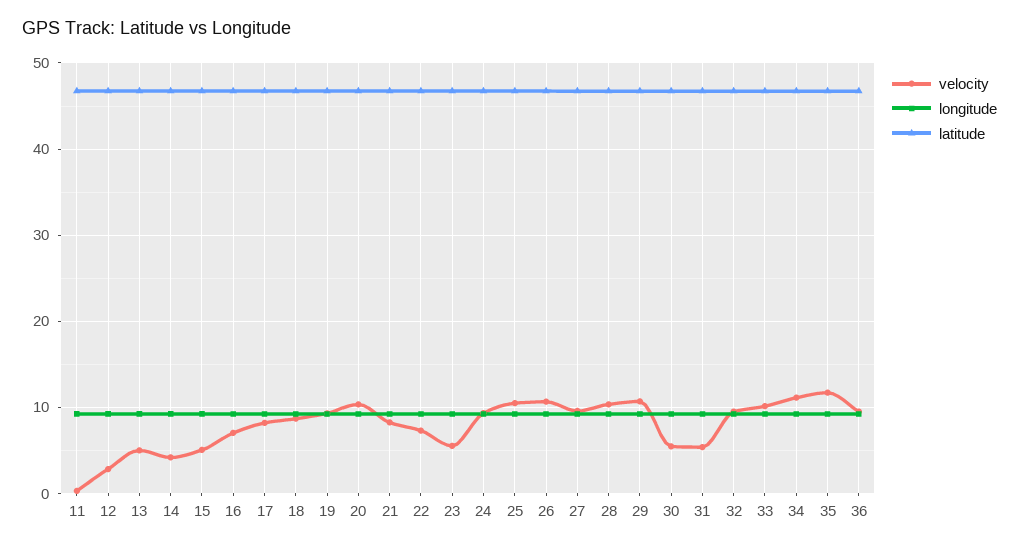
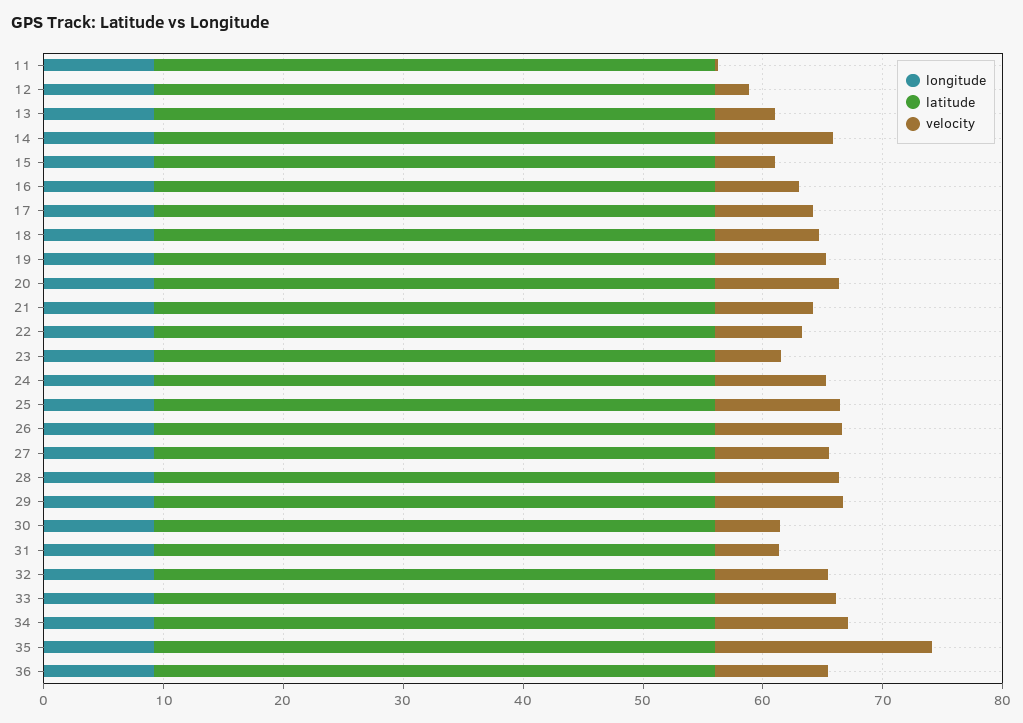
velocity, 14: 4 -> 10
velocity, 35: 12 -> 18

